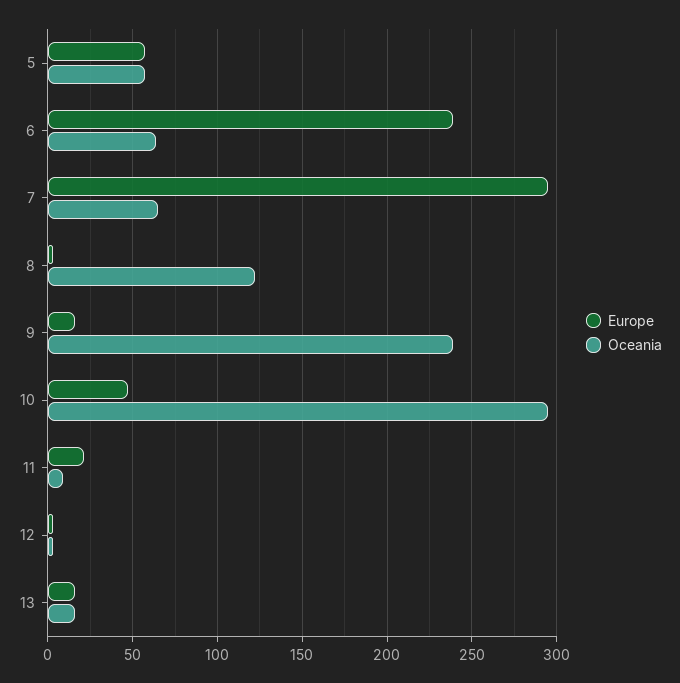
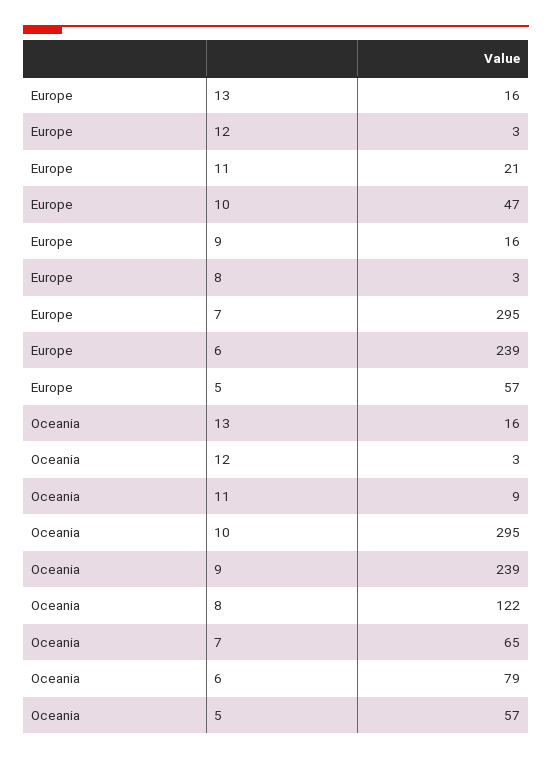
Oceania, 6: 65 -> 79

